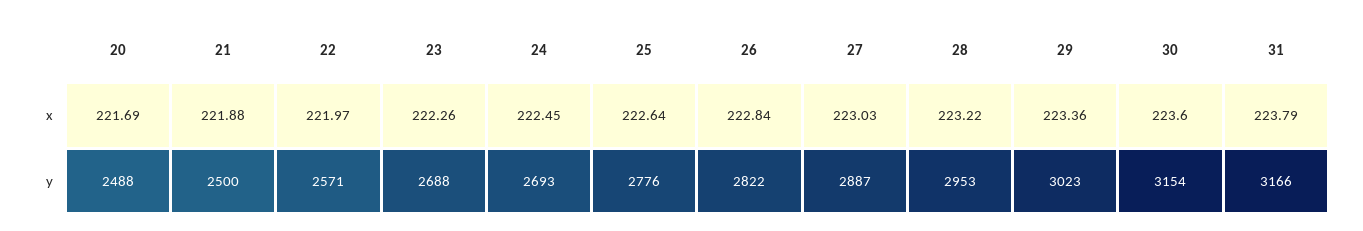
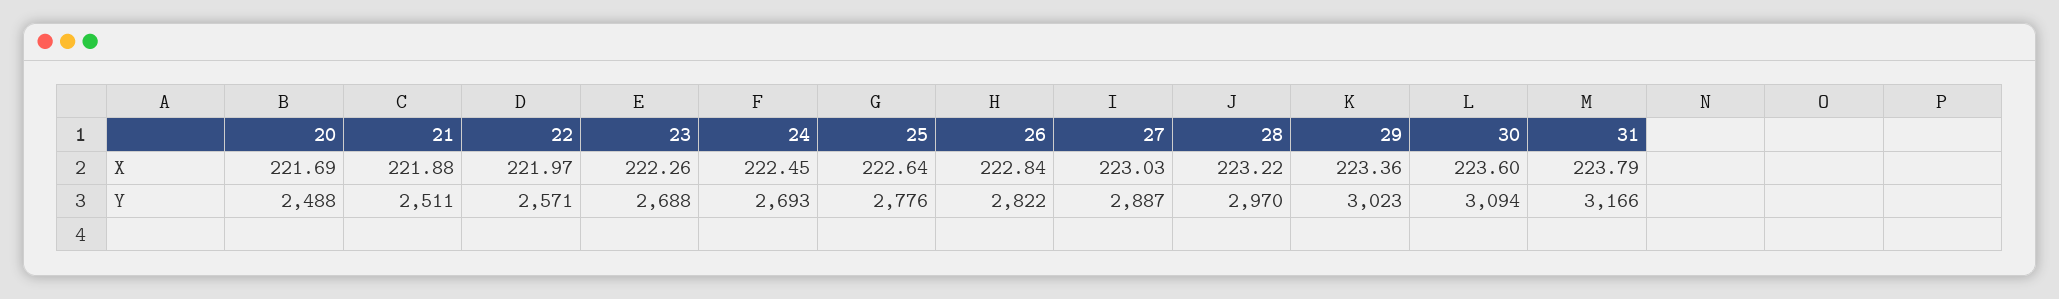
21, y: 2500 -> 2511
28, y: 2953 -> 2970
30, y: 3154 -> 3094

